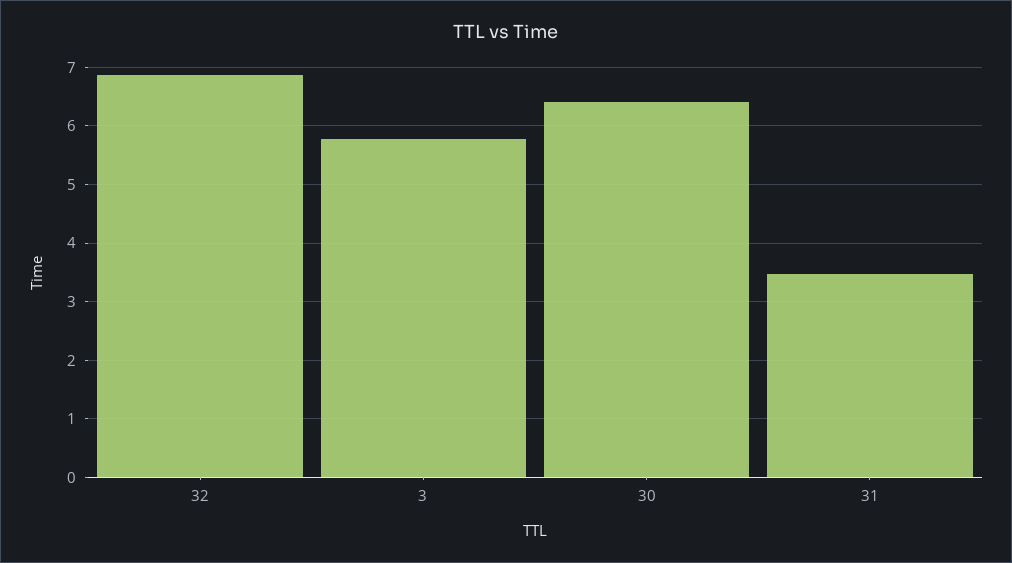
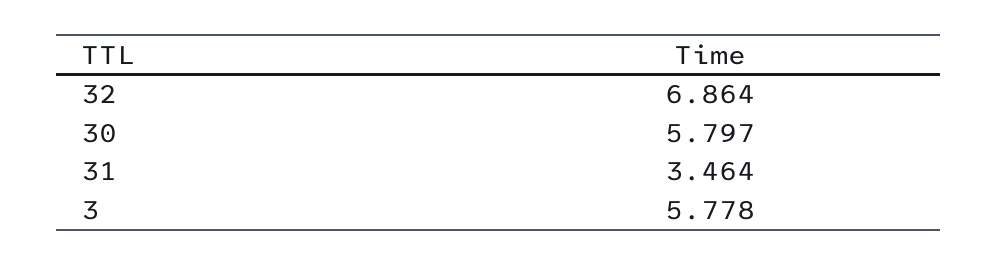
30: 6.4 -> 5.797

